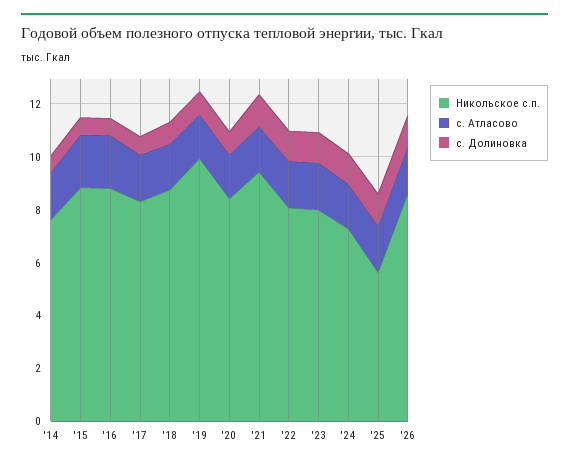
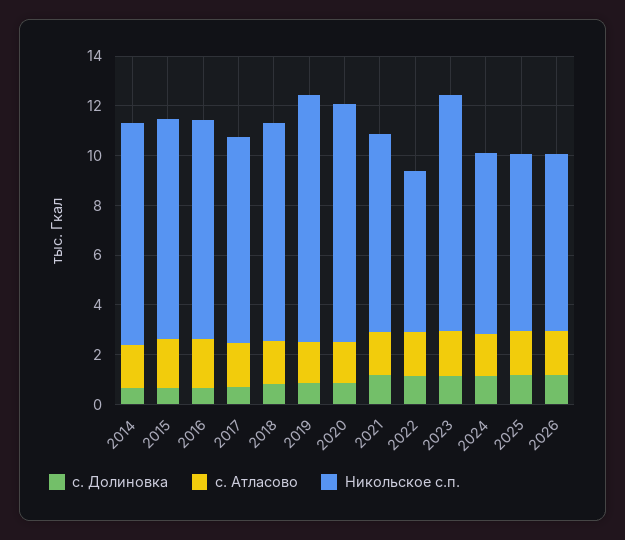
Никольское с.п., '14: 7.5 -> 9
Никольское с.п., '20: 8.5 -> 9.5
Никольское с.п., '21: 9.5 -> 8
Никольское с.п., '22: 8 -> 6.5
Никольское с.п., '23: 8 -> 9.5
Никольское с.п., '25: 5.5 -> 7
Никольское с.п., '26: 8.5 -> 7

